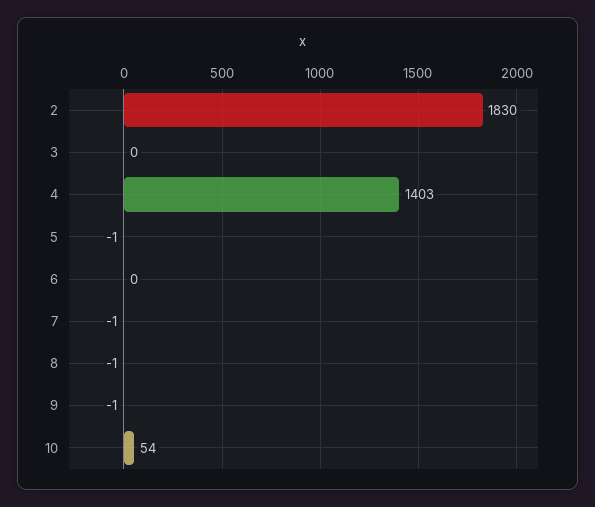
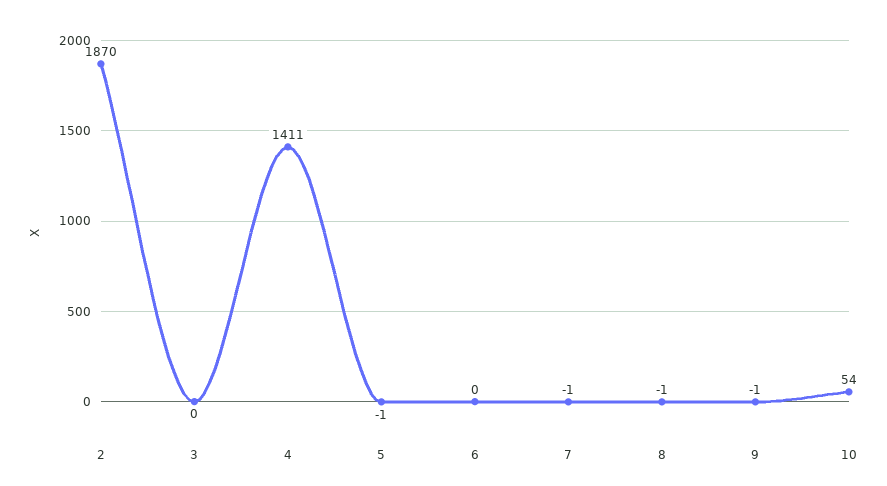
2: 1830 -> 1870
4: 1403 -> 1411

